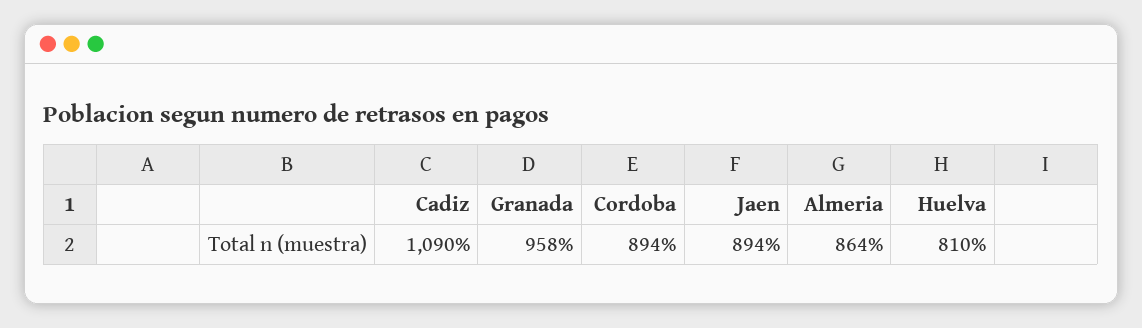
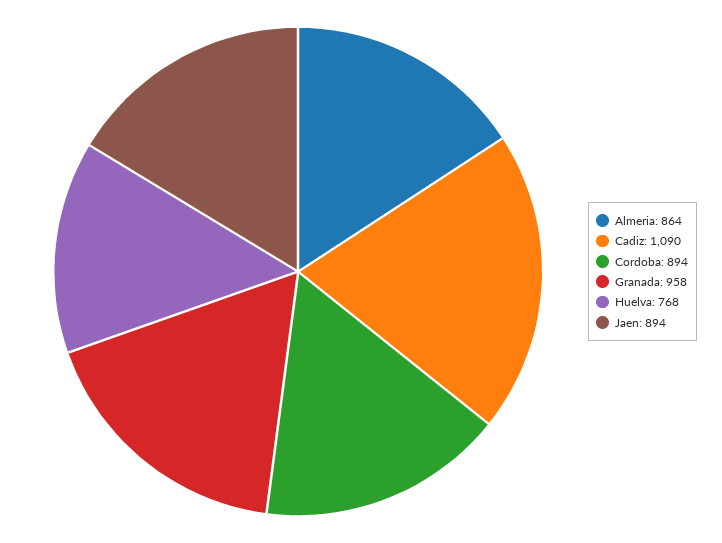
Huelva: 810 -> 768

